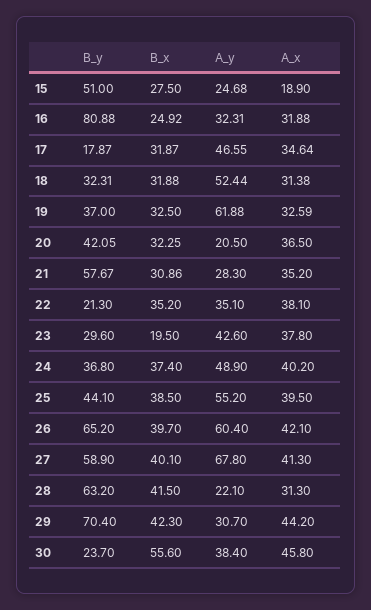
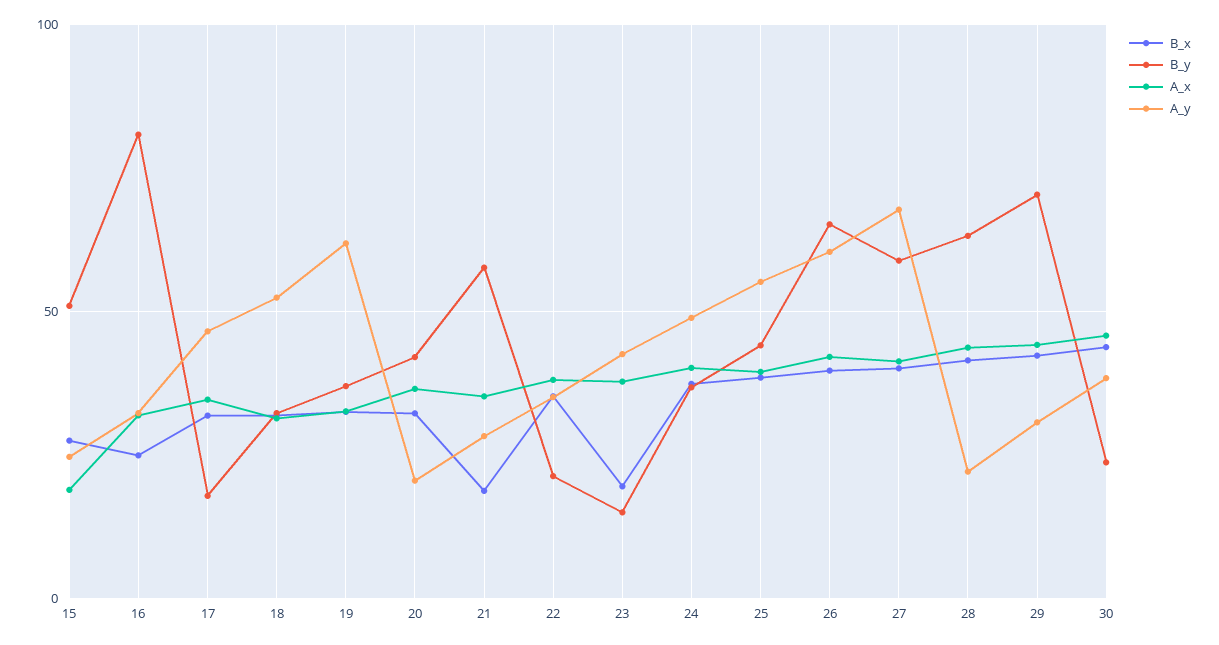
B_x, 21: 30.86 -> 20
B_y, 23: 29.6 -> 15
A_x, 28: 31.3 -> 45
B_x, 30: 55.6 -> 45

